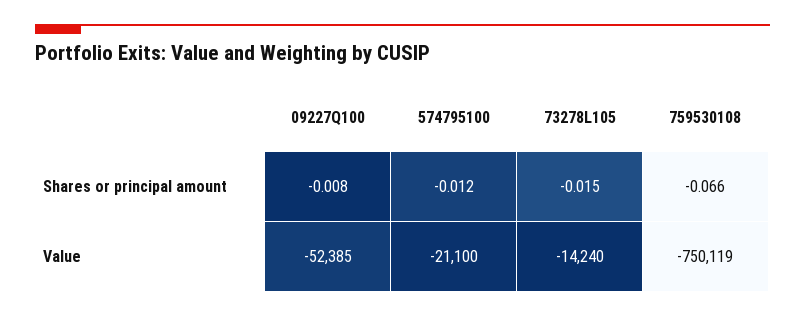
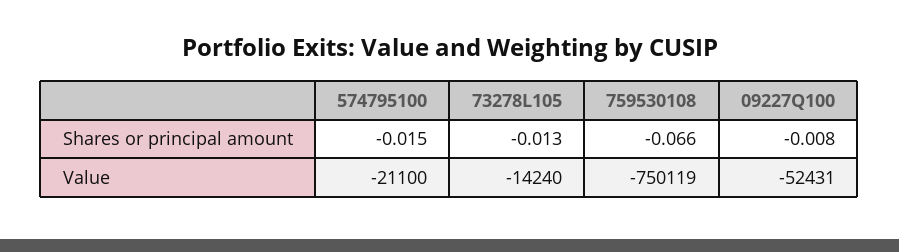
574795100, Shares or principal amount: -0.012 -> -0.015
73278L105, Shares or principal amount: -0.015 -> -0.013
09227Q100, Value: -52385 -> -52431

